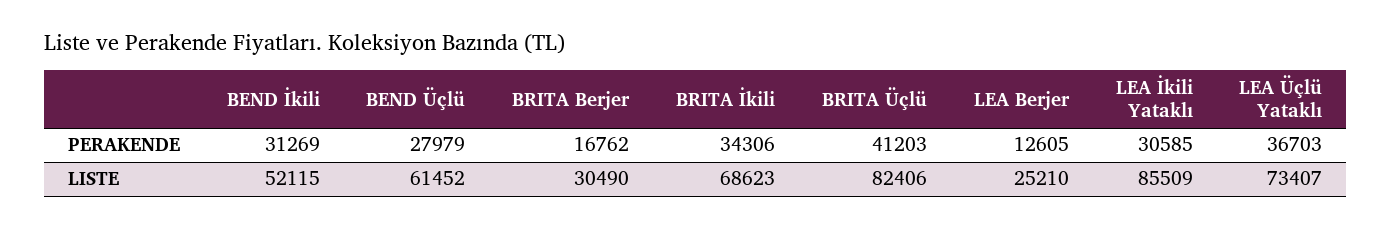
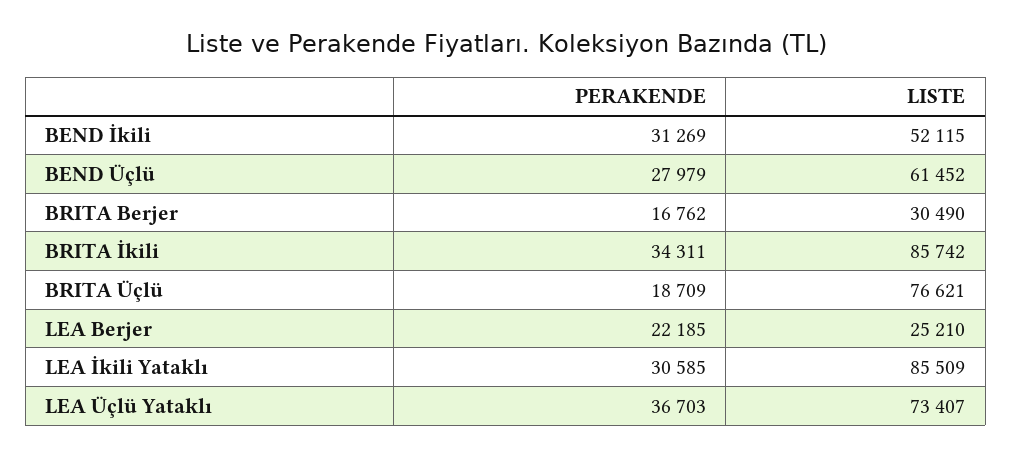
BRITA İkili, PERAKENDE: 34306 -> 34311
BRITA Üçlü, PERAKENDE: 41203 -> 18709
LEA Berjer, PERAKENDE: 12605 -> 22185
BRITA İkili, LISTE: 68623 -> 85742
BRITA Üçlü, LISTE: 82406 -> 76621

